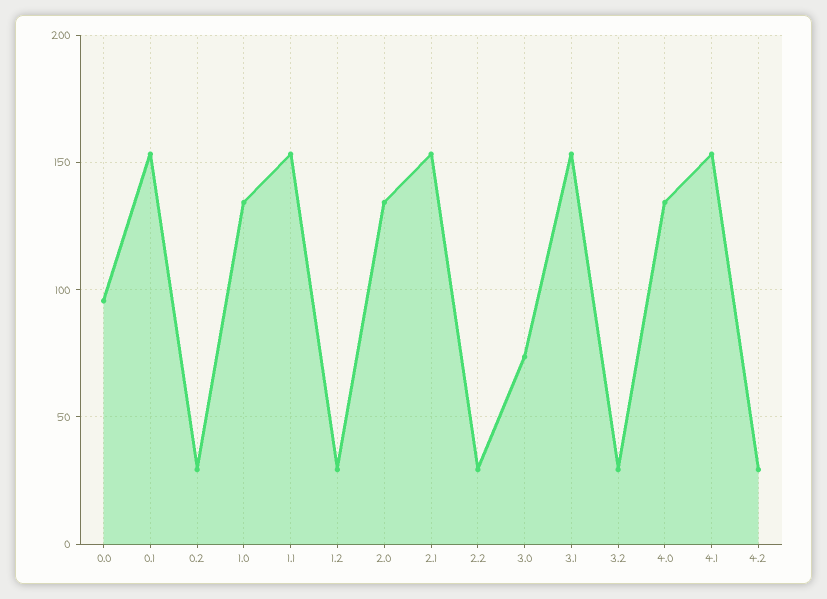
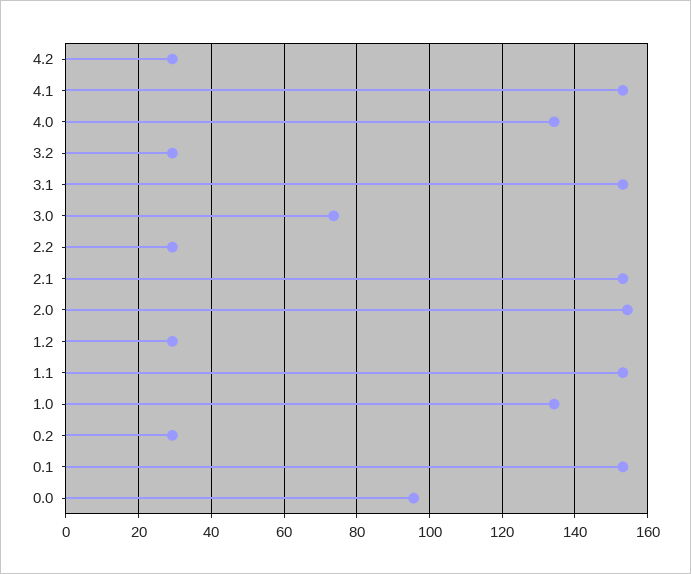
2.0: 135 -> 154

